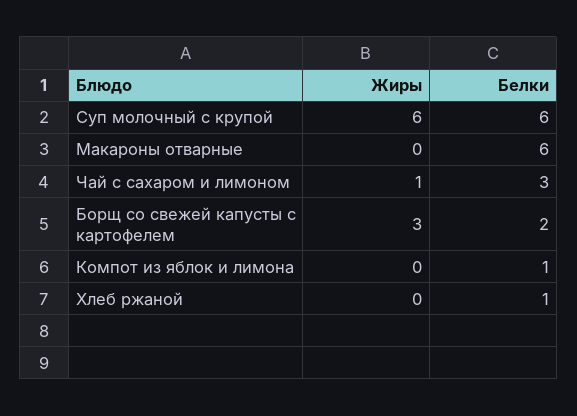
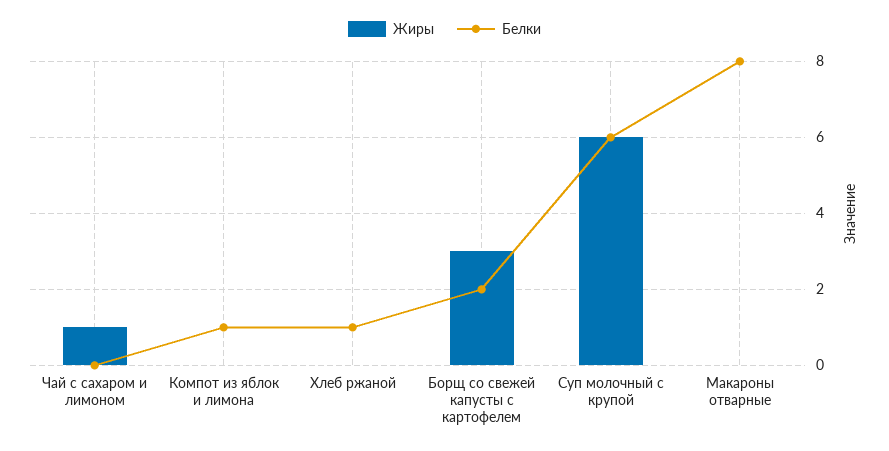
Белки, Макароны отварные: 6 -> 8
Белки, Чай с сахаром и лимоном: 3 -> 0

